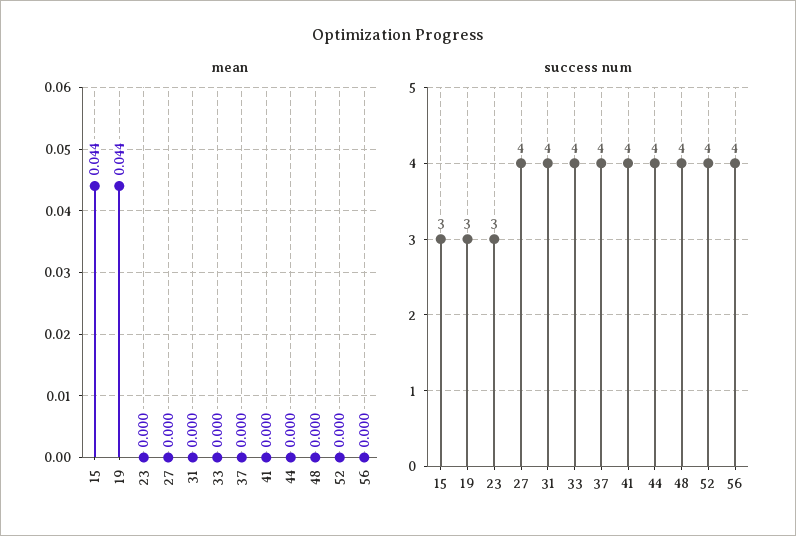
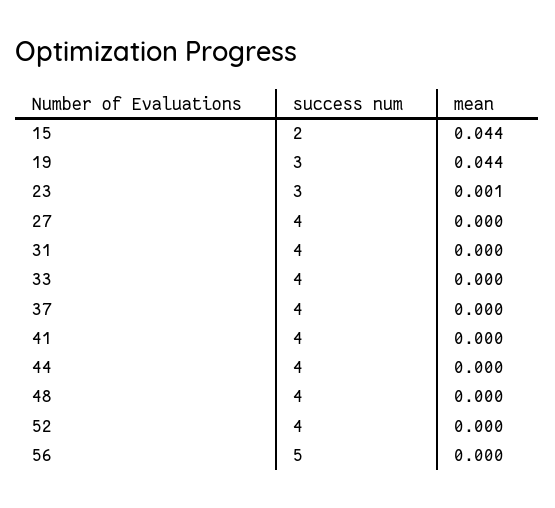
mean, 23: 0 -> 0.001
success num, 15: 3 -> 2
success num, 56: 4 -> 5

